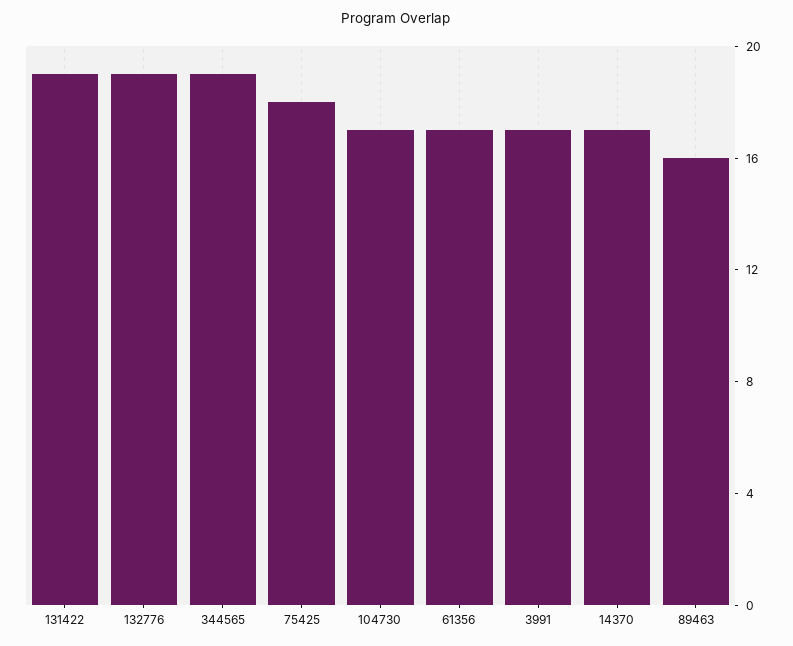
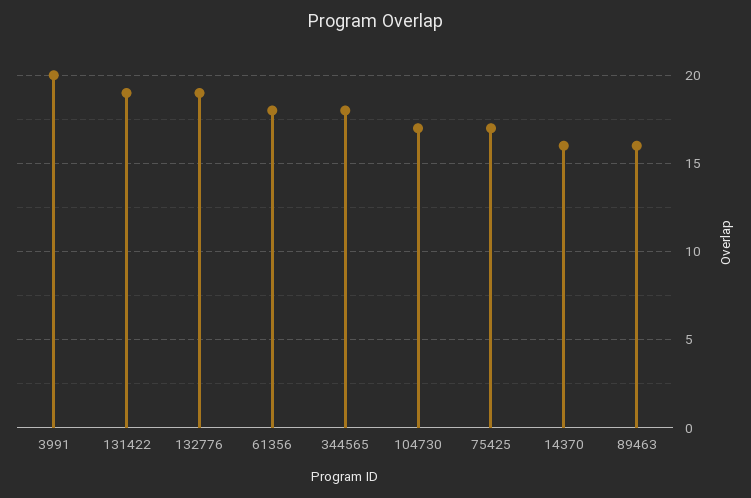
344565: 19 -> 18
75425: 18 -> 17
61356: 17 -> 18
3991: 17 -> 20
14370: 17 -> 16

